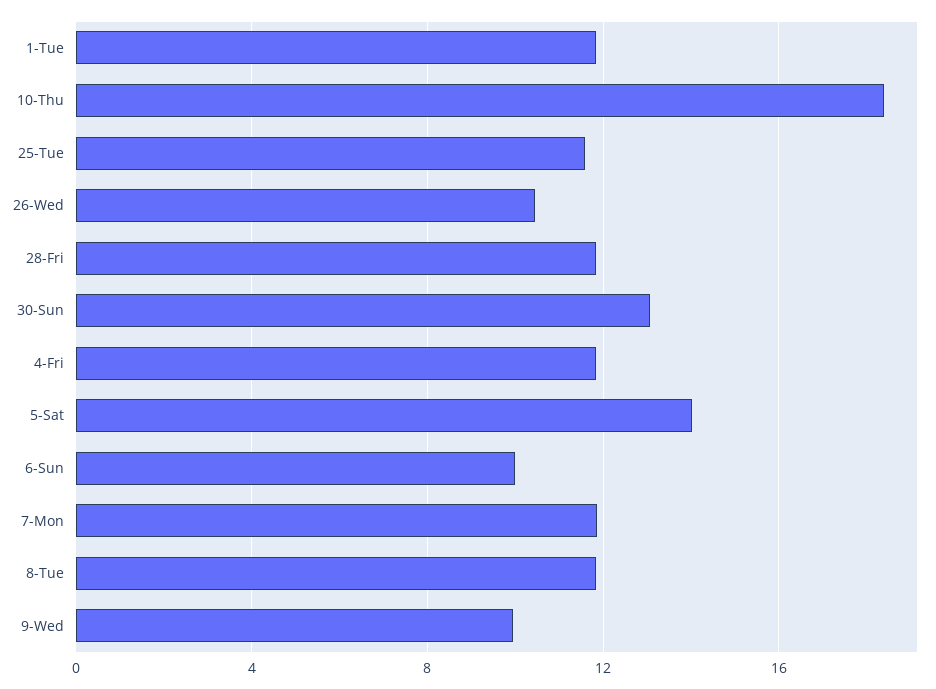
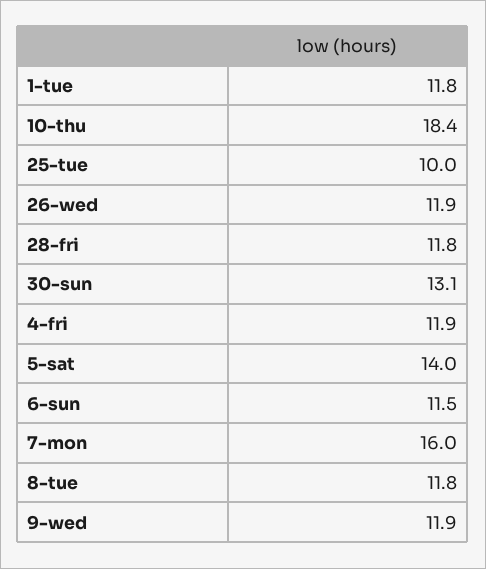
25-Tue: 11.5 -> 10
26-Wed: 10.5 -> 11.9
6-Sun: 10 -> 11.5
7-Mon: 12 -> 16
9-Wed: 10 -> 11.9

